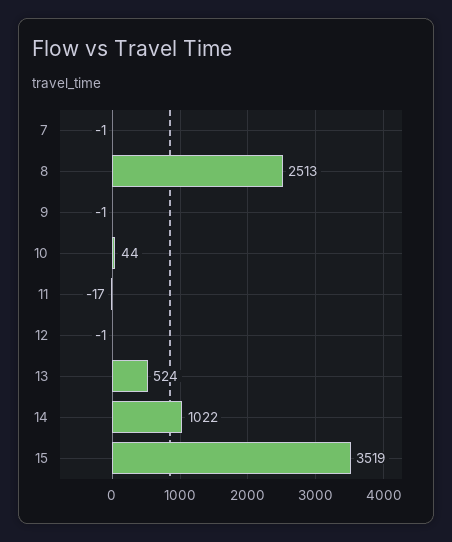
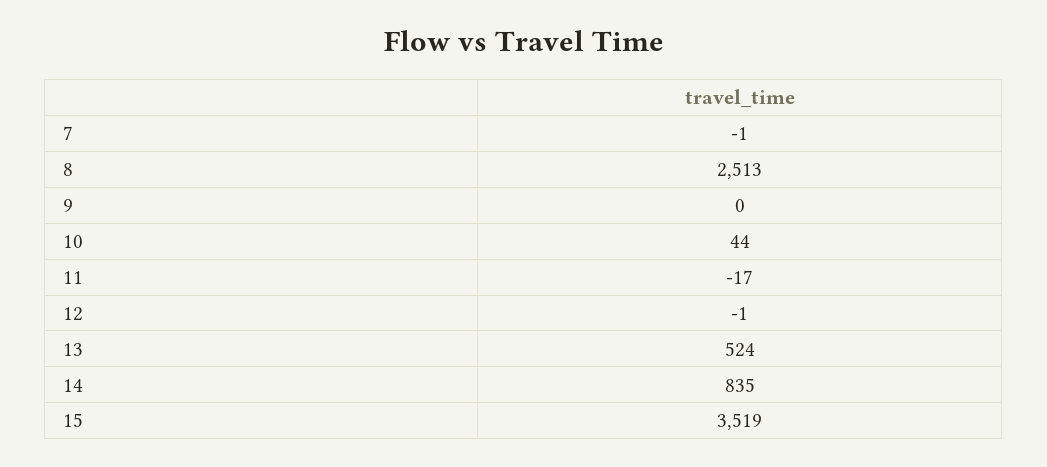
9: -1 -> 0
14: 1022 -> 835

